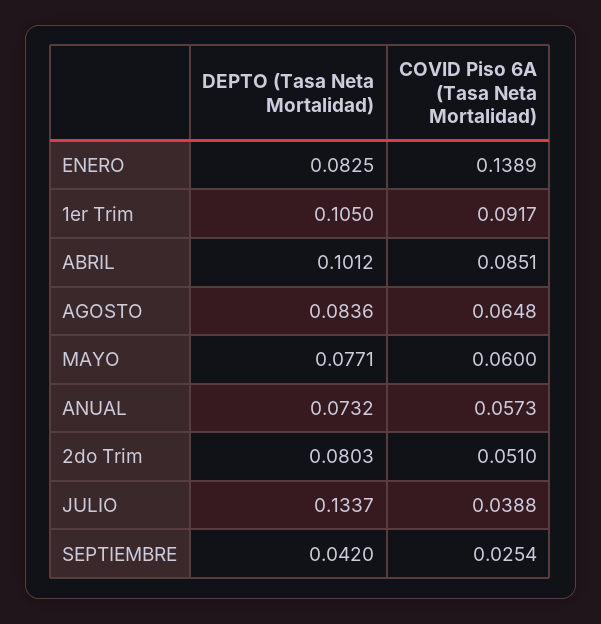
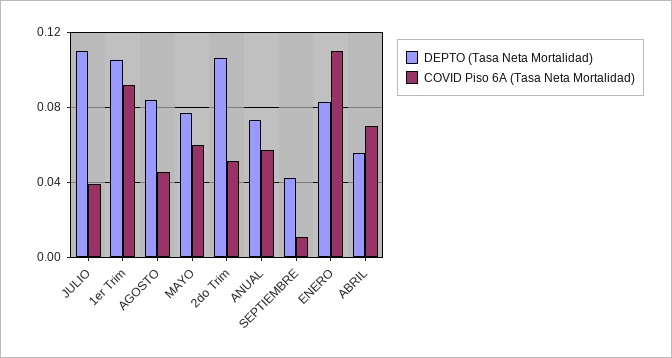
COVID Piso 6A (Tasa Neta Mortalidad), ENERO: 0.1389 -> 0.11
DEPTO (Tasa Neta Mortalidad), ABRIL: 0.1012 -> 0.055
COVID Piso 6A (Tasa Neta Mortalidad), ABRIL: 0.0851 -> 0.07
COVID Piso 6A (Tasa Neta Mortalidad), AGOSTO: 0.0648 -> 0.045
DEPTO (Tasa Neta Mortalidad), 2do Trim: 0.0803 -> 0.105
DEPTO (Tasa Neta Mortalidad), JULIO: 0.1337 -> 0.11
COVID Piso 6A (Tasa Neta Mortalidad), SEPTIEMBRE: 0.0254 -> 0.01

